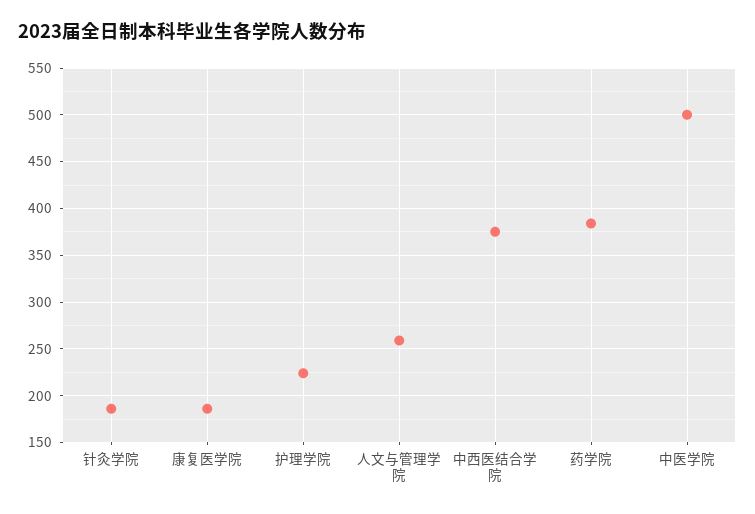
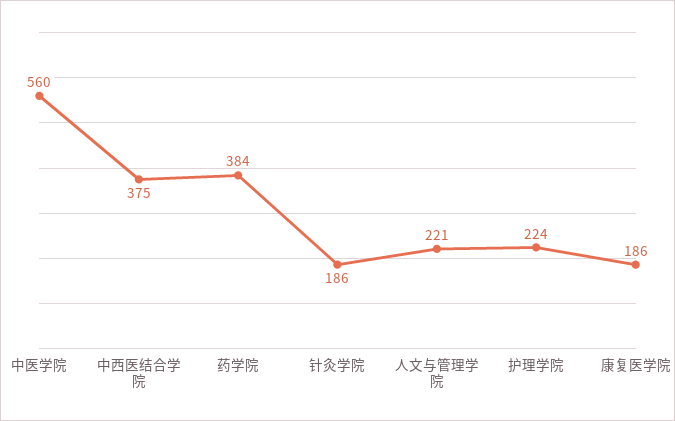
人文与管理学院: 260 -> 221
中医学院: 500 -> 560

